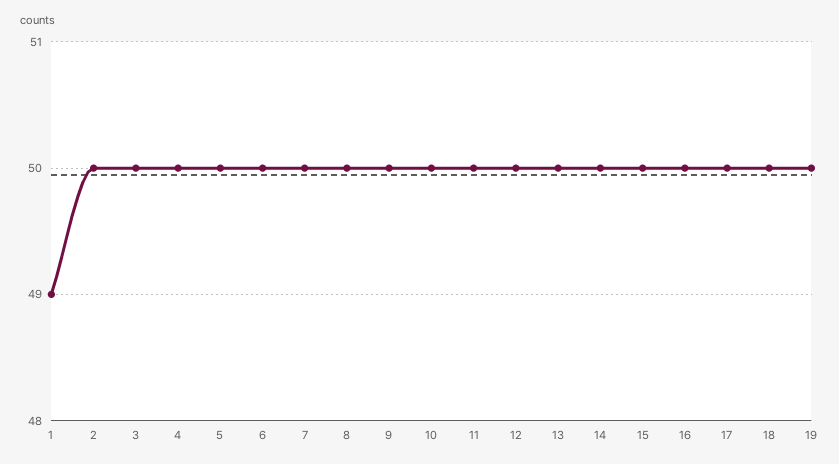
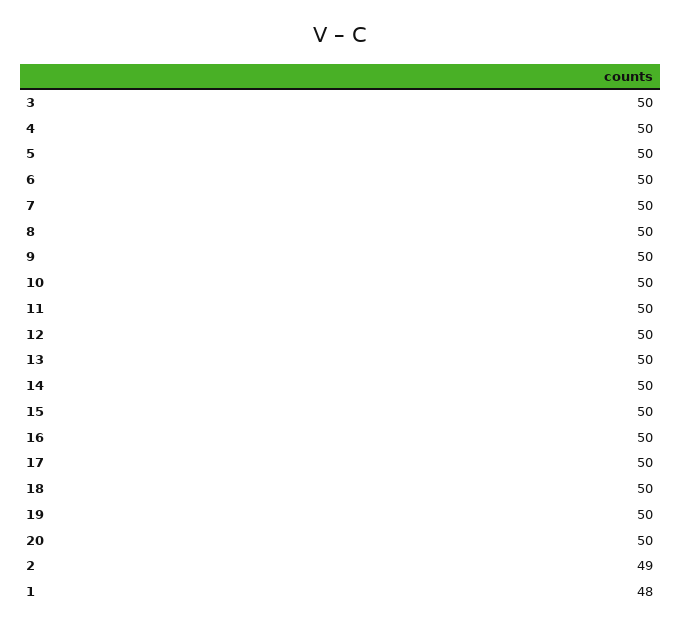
1: 49 -> 48
2: 50 -> 49
20: none -> 50

